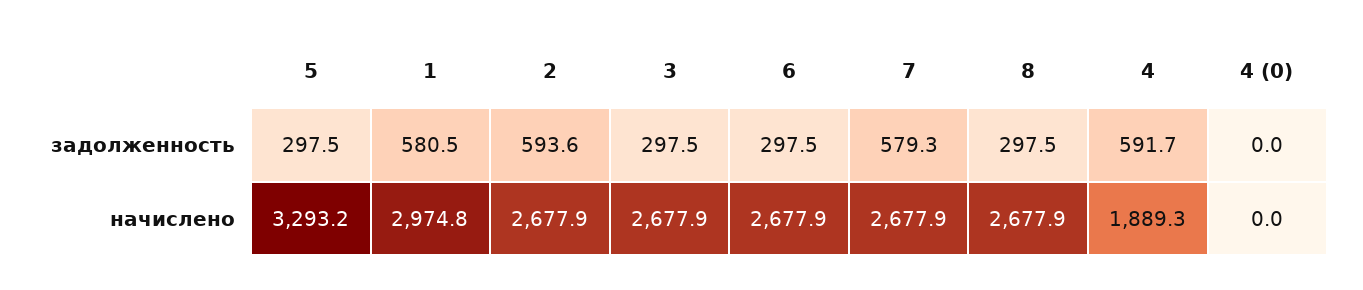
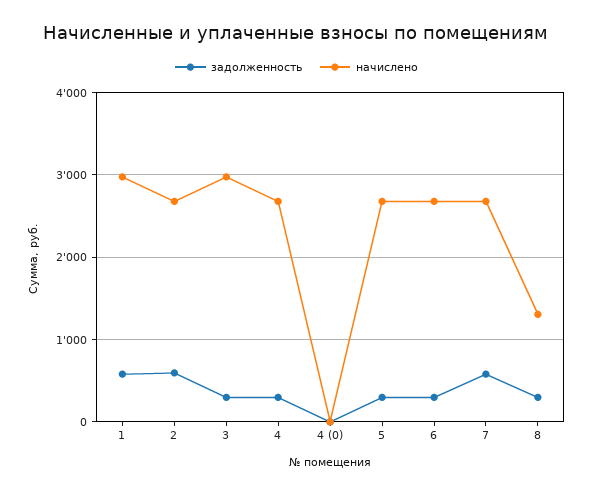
задолженность, 4: 591.7 -> 300
начислено, 5: 3293.2 -> 2700
начислено, 3: 2677.9 -> 3000
начислено, 8: 2677.9 -> 1300
начислено, 4: 1889.3 -> 2700

